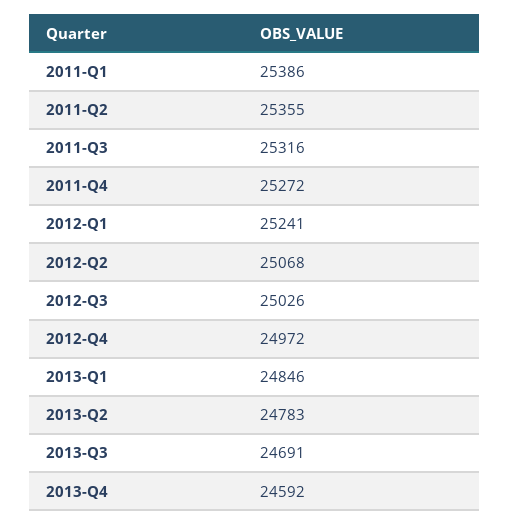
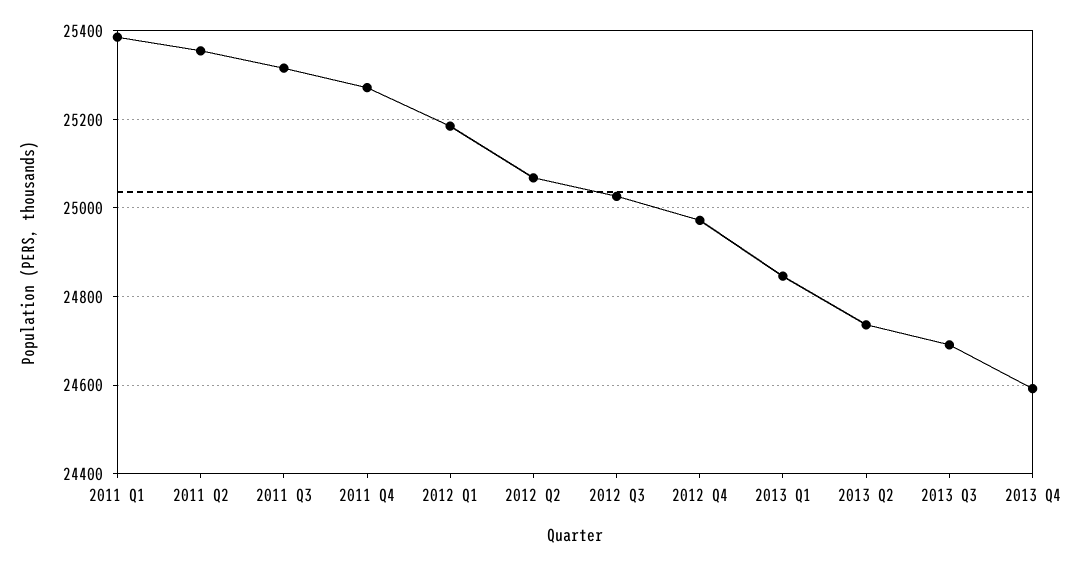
2012-Q1: 25241 -> 25180
2013-Q2: 24783 -> 24740

